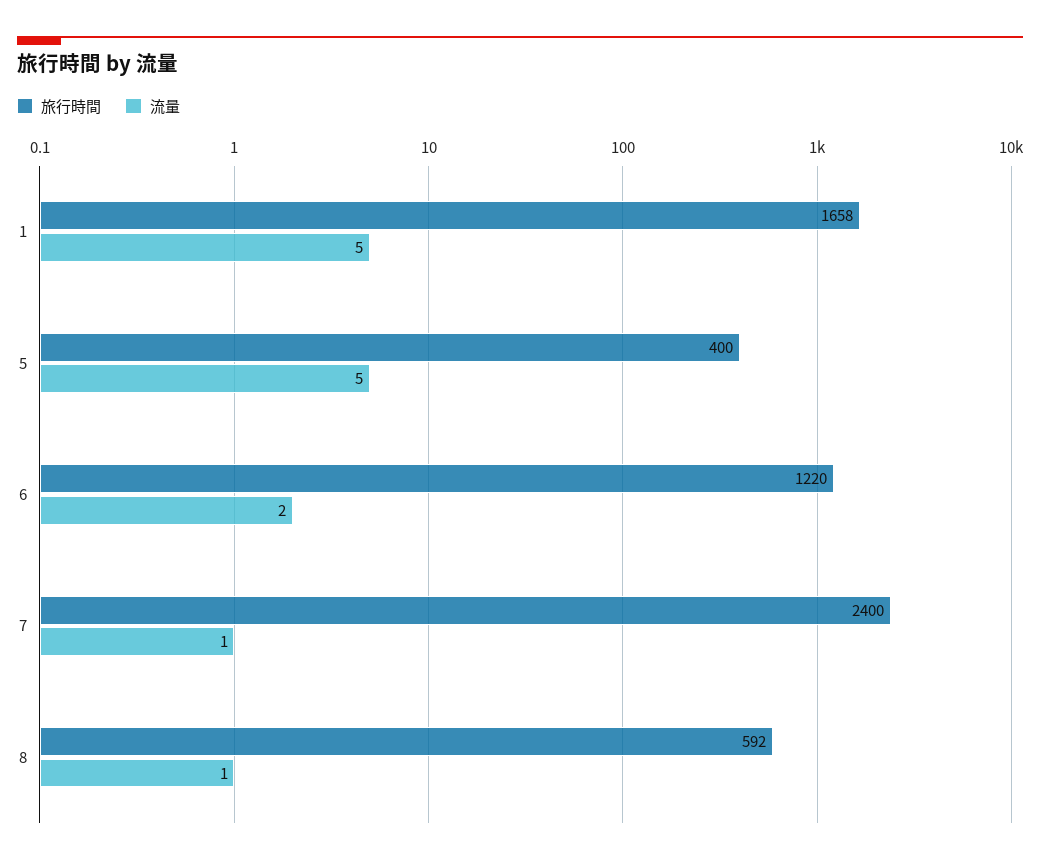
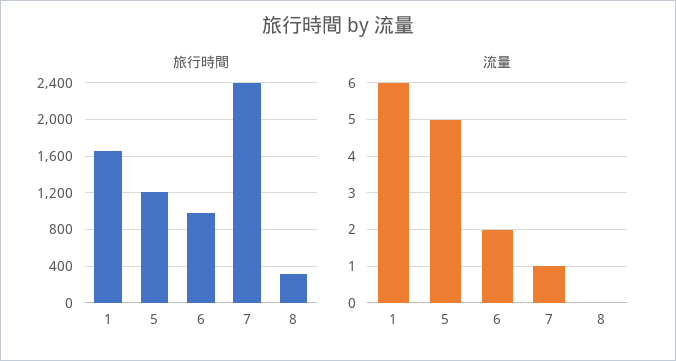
流量, 1: 5 -> 6
旅行時間, 5: 400 -> 1200
旅行時間, 6: 1220 -> 1000
旅行時間, 8: 592 -> 300
流量, 8: 1 -> 0

